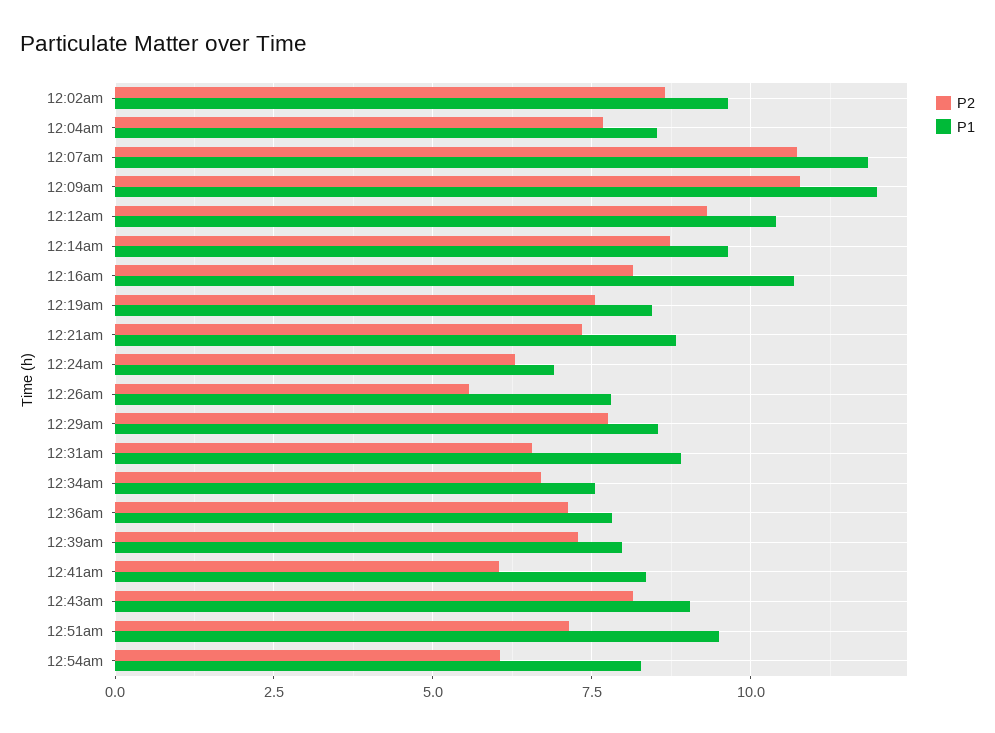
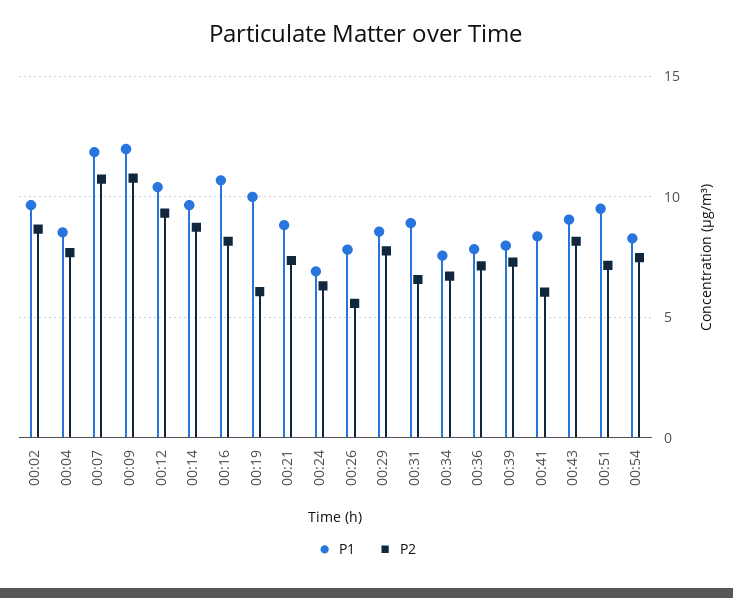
P2, 12:19am: 7.5 -> 6
P1, 12:19am: 8.5 -> 10
P2, 12:54am: 6 -> 7.5

